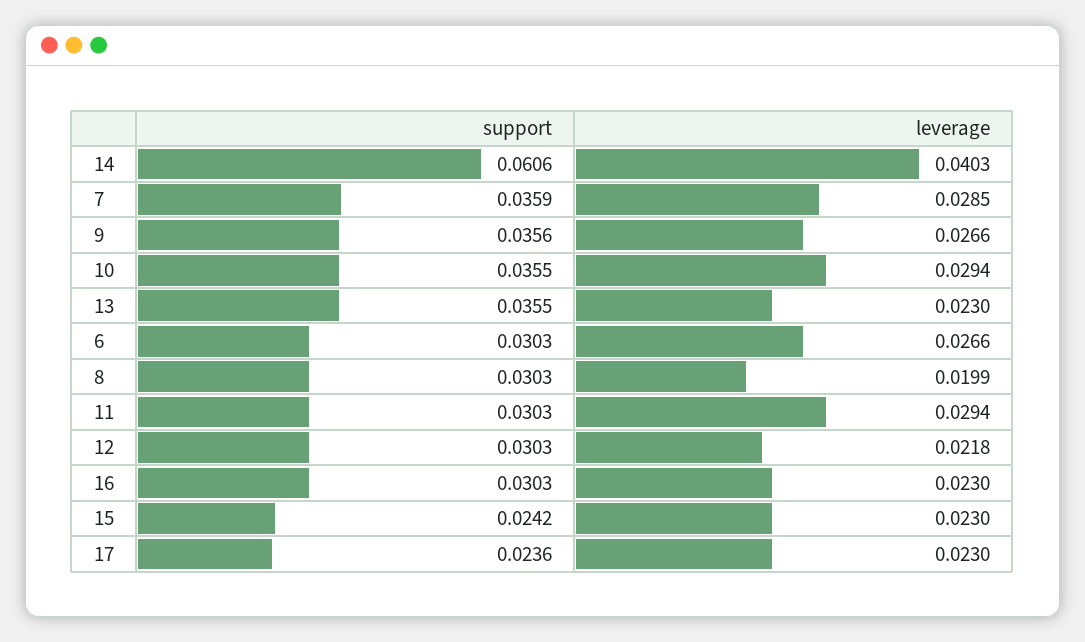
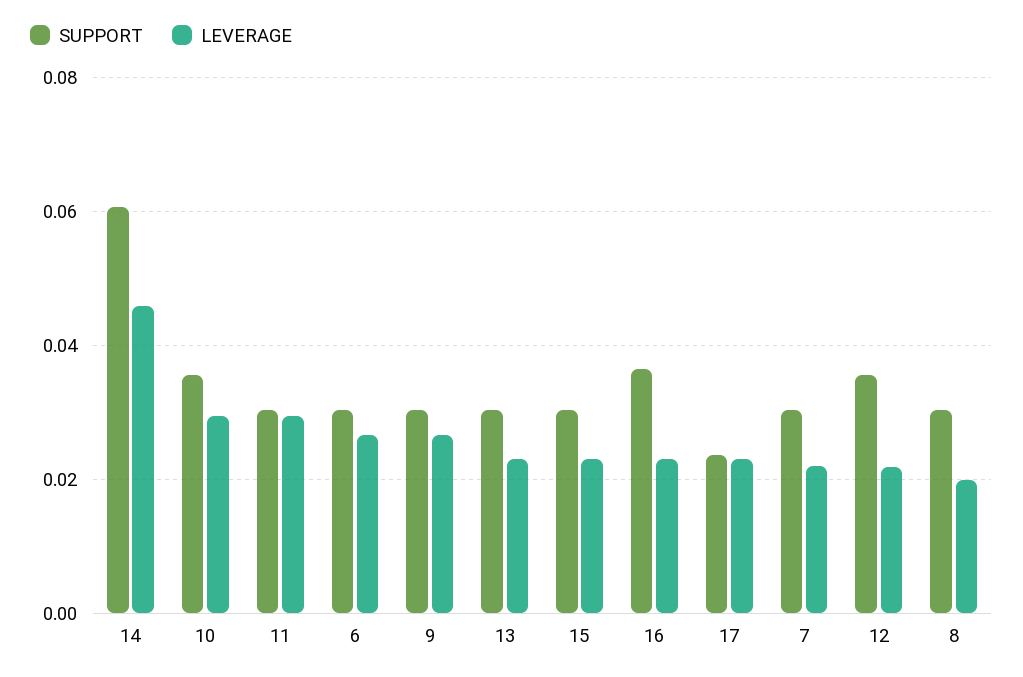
leverage, 14: 0.0403 -> 0.046
support, 7: 0.0359 -> 0.03
leverage, 7: 0.0285 -> 0.022
support, 9: 0.0356 -> 0.03
support, 13: 0.0355 -> 0.03
support, 12: 0.0303 -> 0.036
support, 16: 0.0303 -> 0.036
support, 15: 0.0242 -> 0.03

